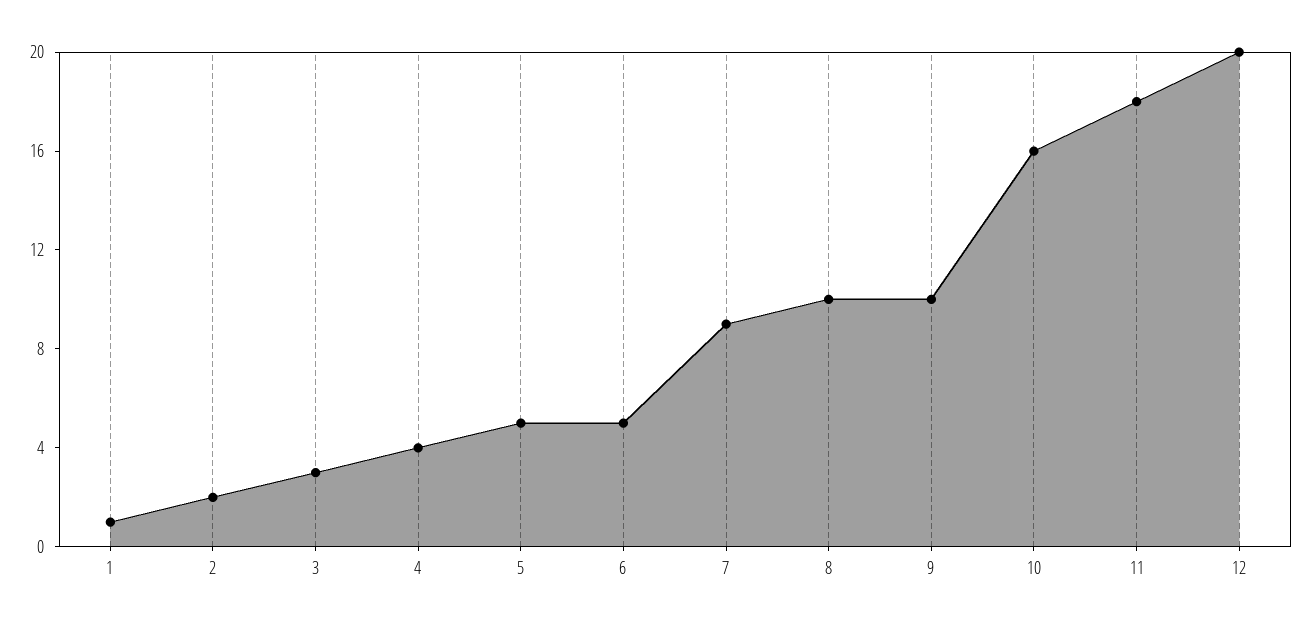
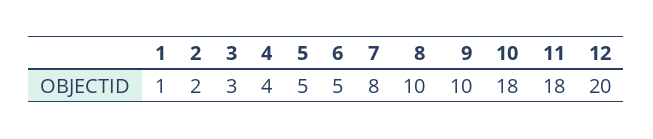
7: 9 -> 8
10: 16 -> 18

